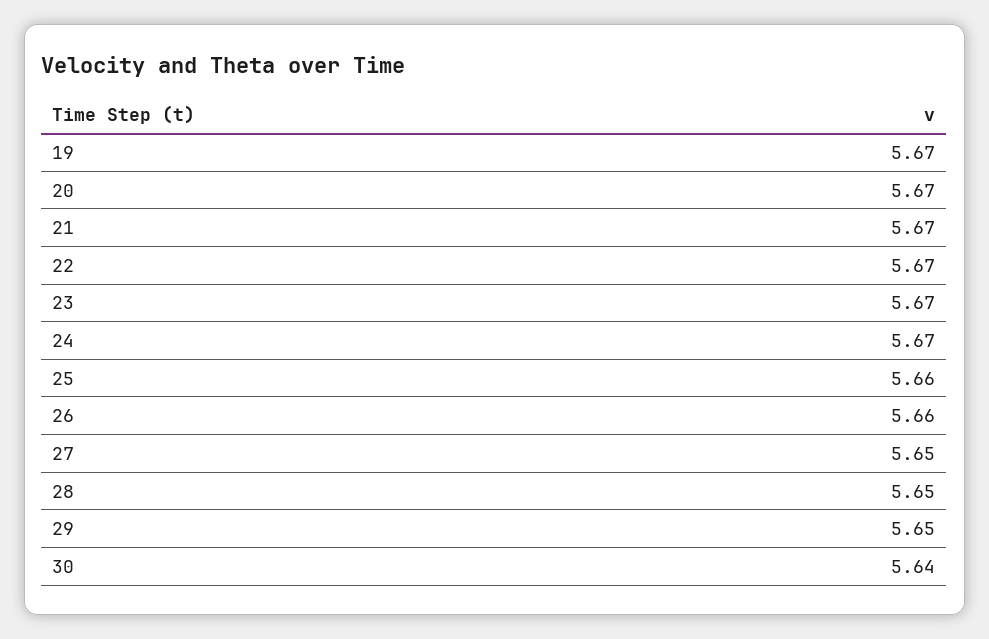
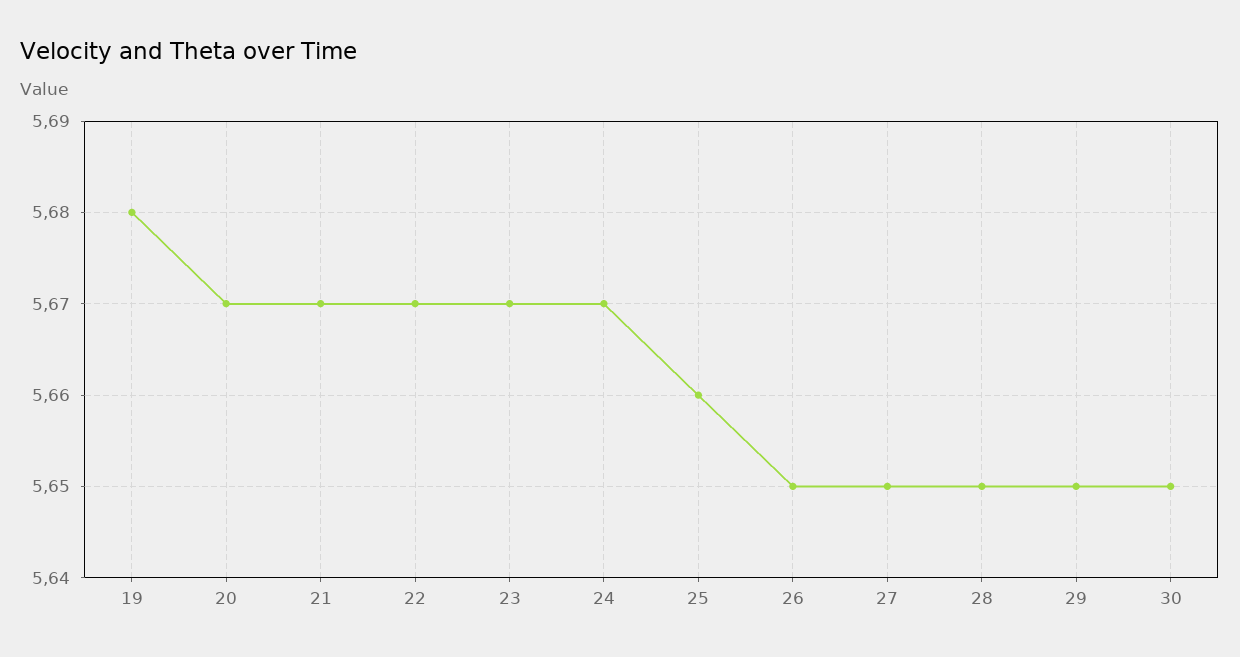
19: 5.67 -> 5.68
26: 5.66 -> 5.65
30: 5.64 -> 5.65

